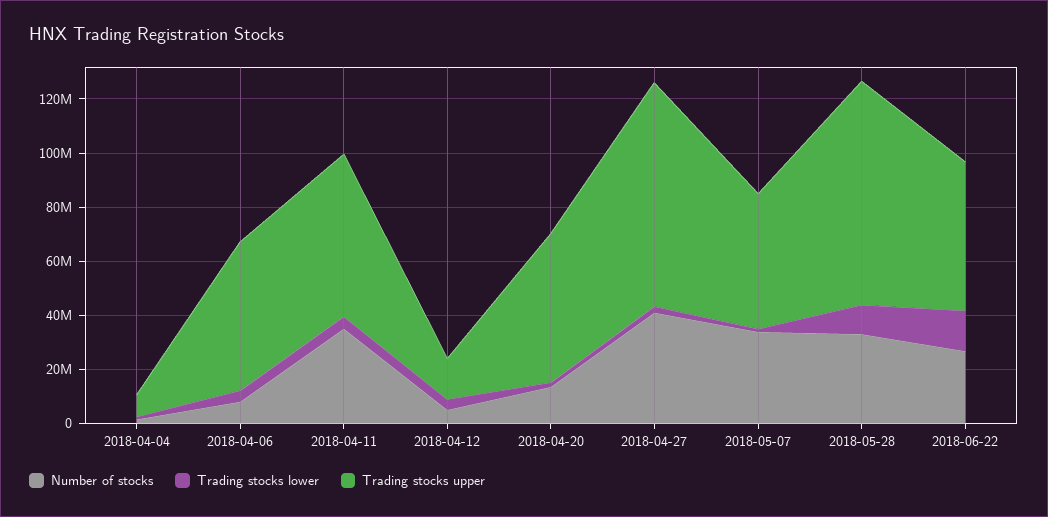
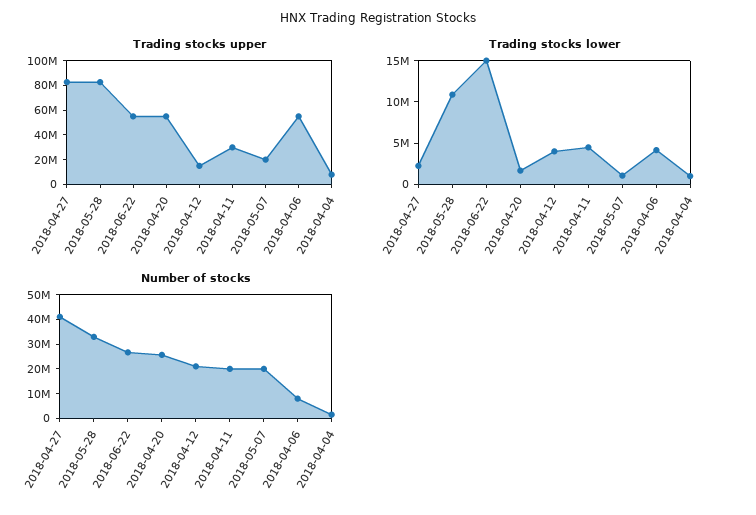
Number of stocks, 2018-04-11: 35000000 -> 20000000
Trading stocks upper, 2018-04-11: 60000000 -> 30000000
Number of stocks, 2018-04-12: 5000000 -> 20000000
Number of stocks, 2018-04-20: 15000000 -> 25000000
Number of stocks, 2018-05-07: 35000000 -> 20000000
Trading stocks upper, 2018-05-07: 50000000 -> 20000000

